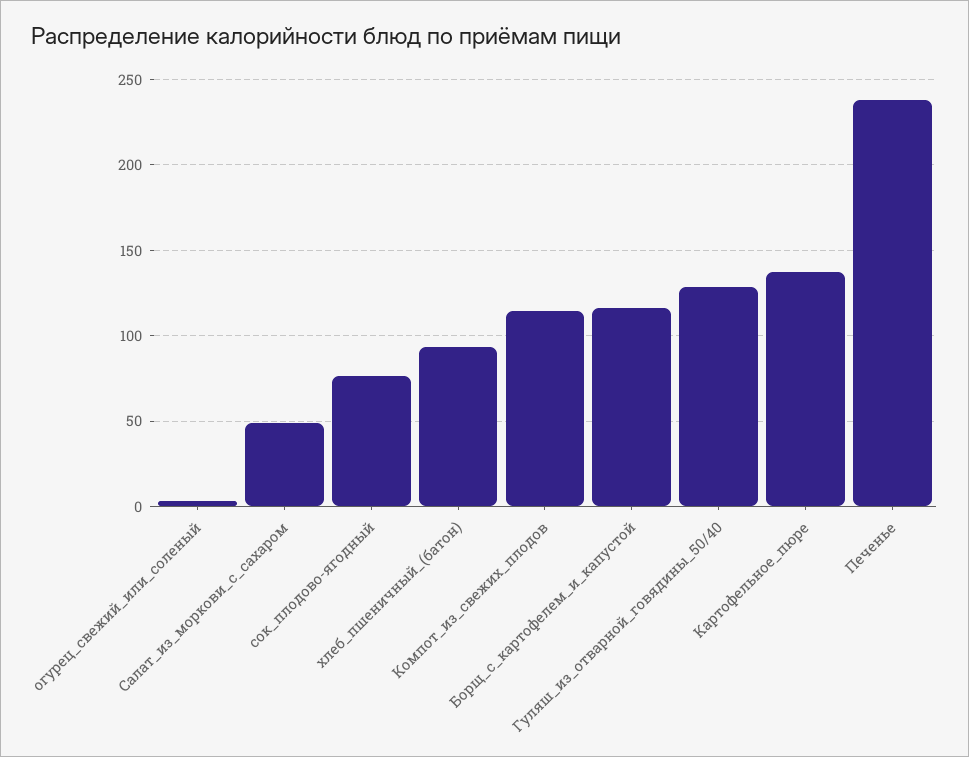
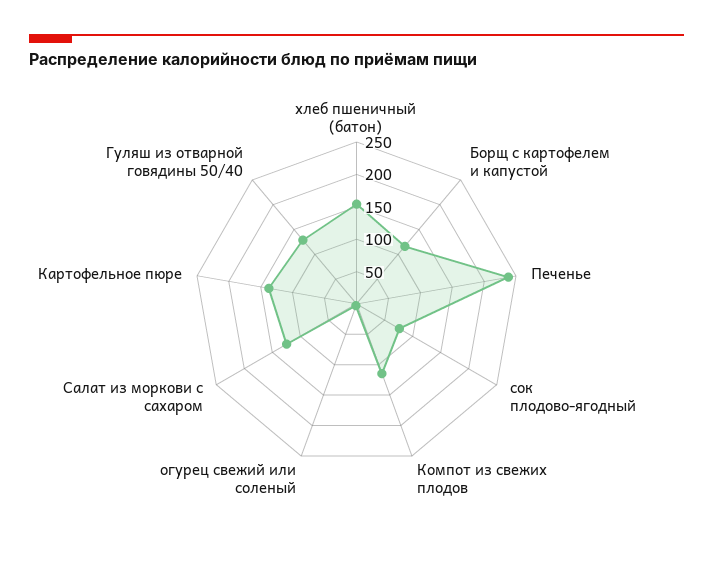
Салат_из_моркови_с_сахаром: 50 -> 125
хлеб_пшеничный_(батон): 95 -> 150

